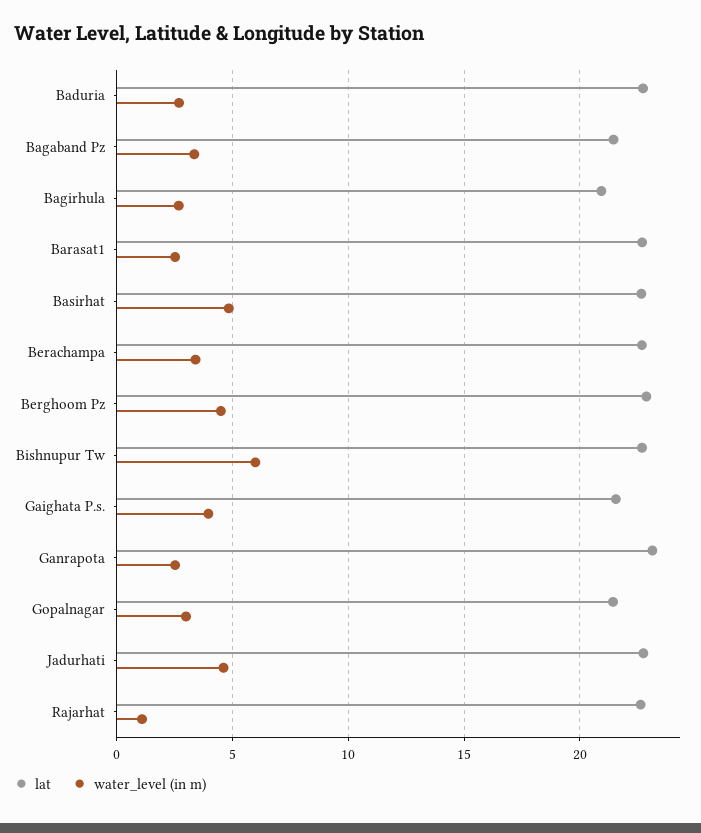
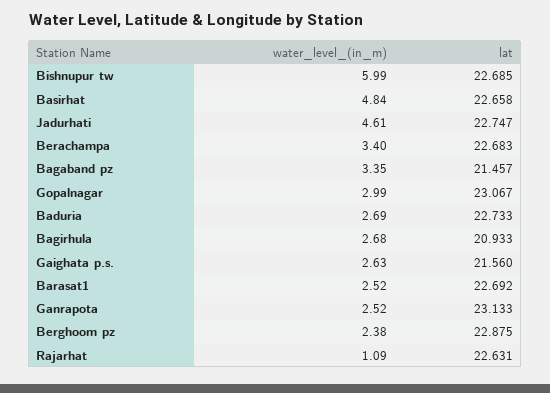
water_level (in m), Berghoom Pz: 4.5 -> 2.38
water_level (in m), Gaighata P.s.: 4 -> 2.63
lat, Gopalnagar: 21.5 -> 23.067

